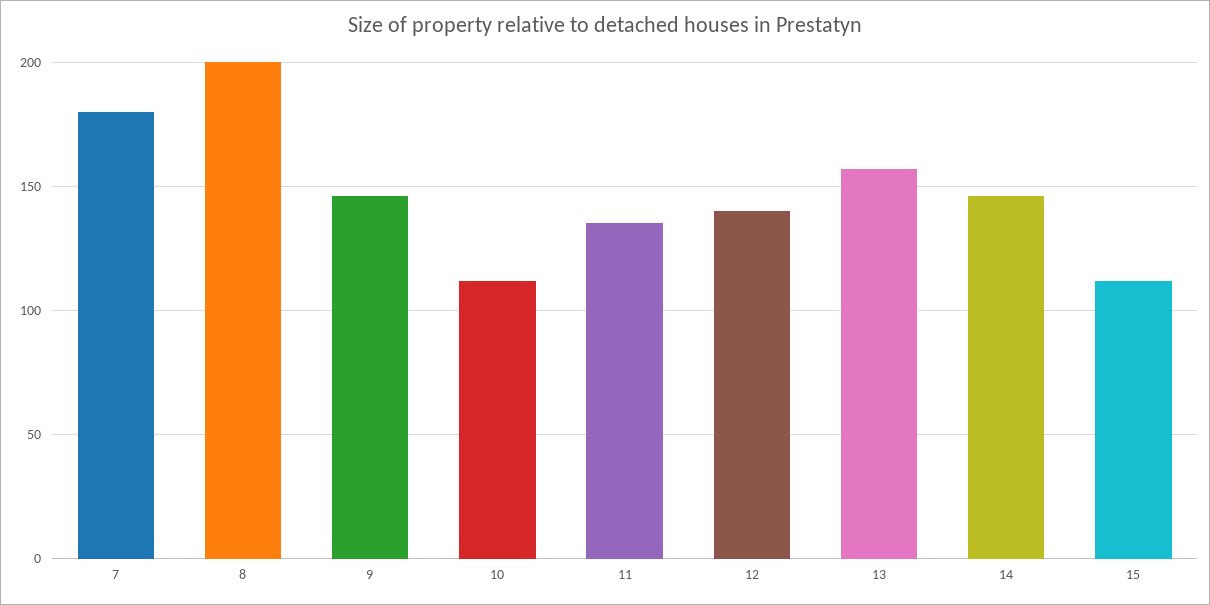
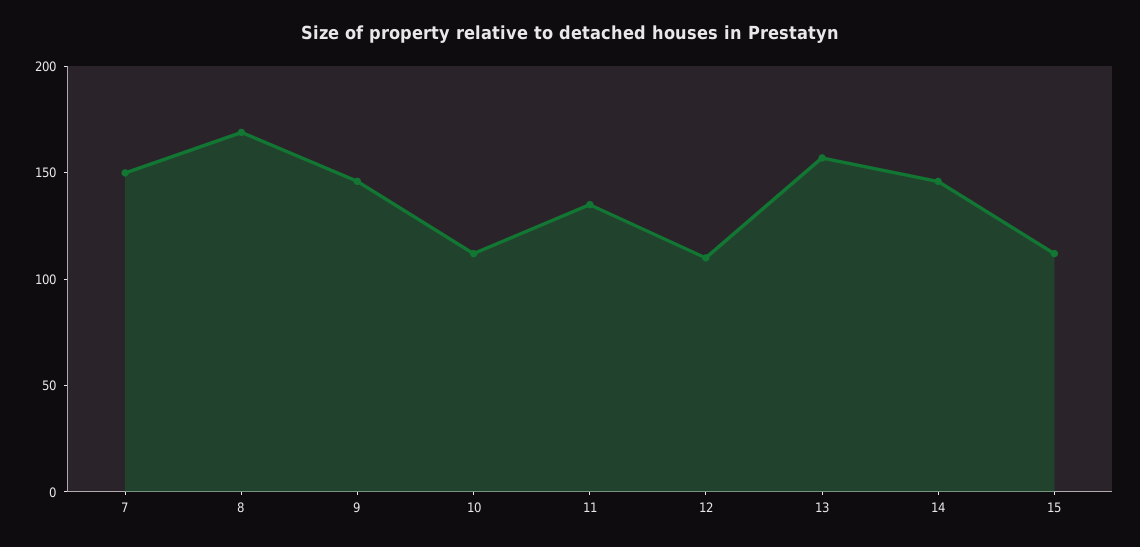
7: 180 -> 150
8: 200 -> 170
12: 140 -> 110

